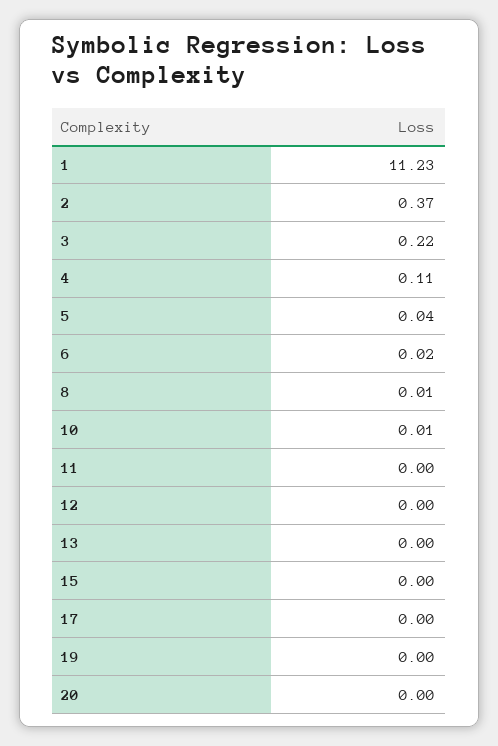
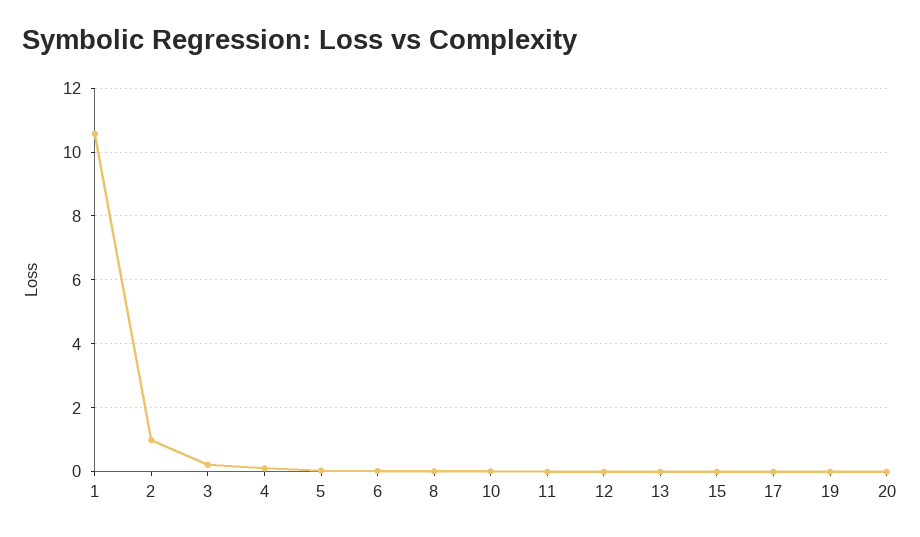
1: 11.23 -> 10.6
2: 0.37 -> 1

